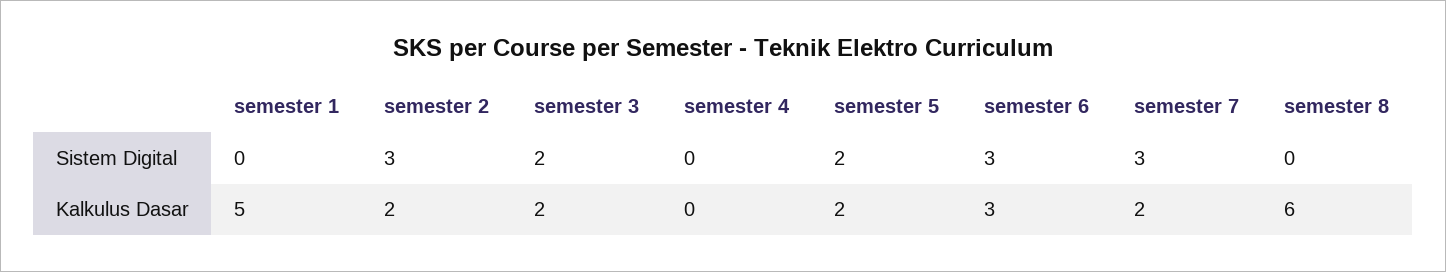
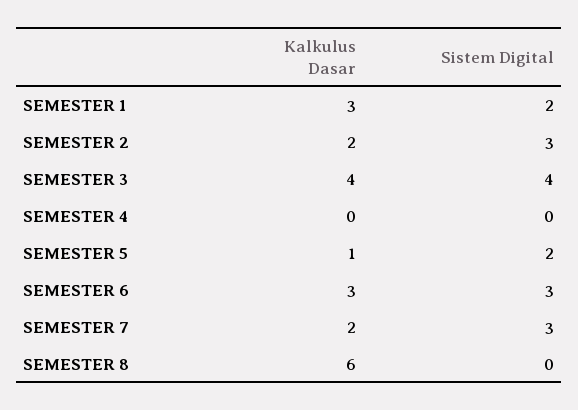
semester 1, Sistem Digital: 0 -> 2
semester 3, Sistem Digital: 2 -> 4
semester 1, Kalkulus Dasar: 5 -> 3
semester 3, Kalkulus Dasar: 2 -> 4
semester 5, Kalkulus Dasar: 2 -> 1

